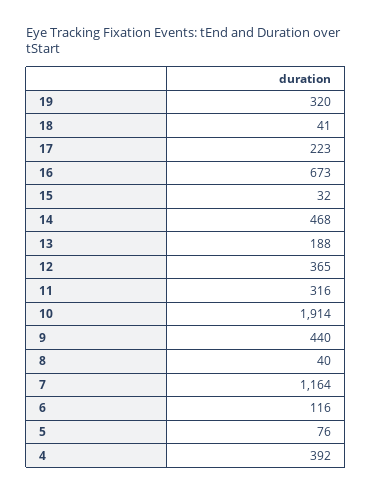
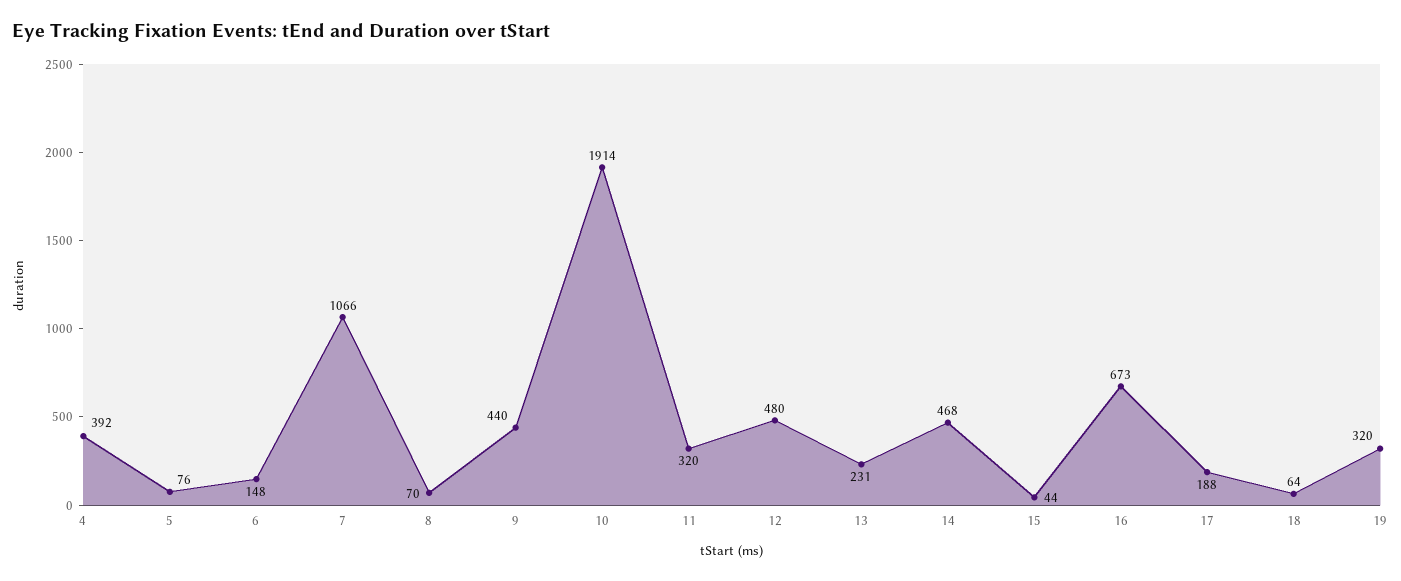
18: 41 -> 64
17: 223 -> 188
15: 32 -> 44
13: 188 -> 231
12: 365 -> 480
11: 316 -> 320
8: 40 -> 70
7: 1164 -> 1066
6: 116 -> 148

